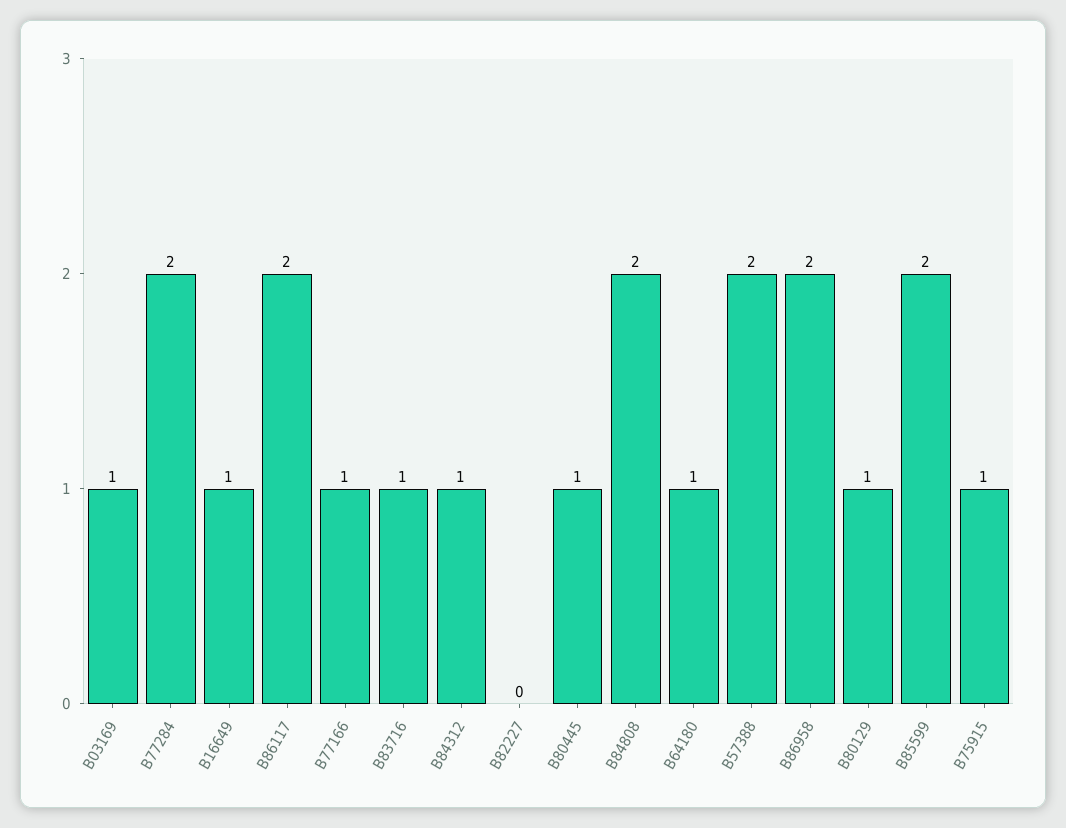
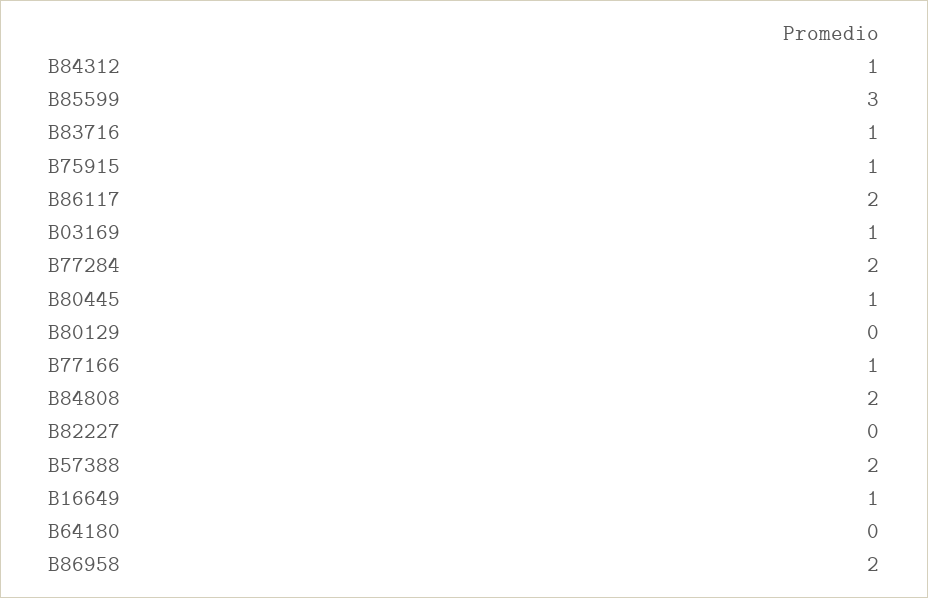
B64180: 1 -> 0
B80129: 1 -> 0
B85599: 2 -> 3

